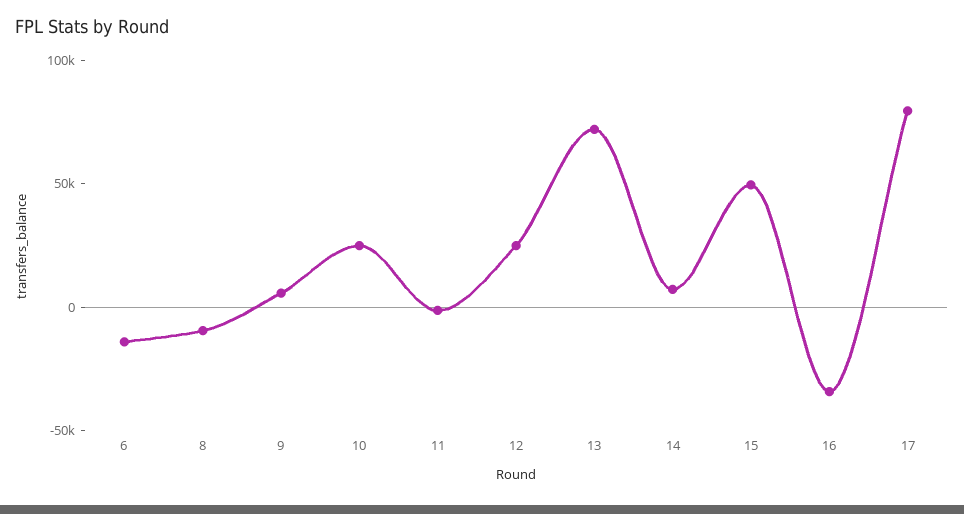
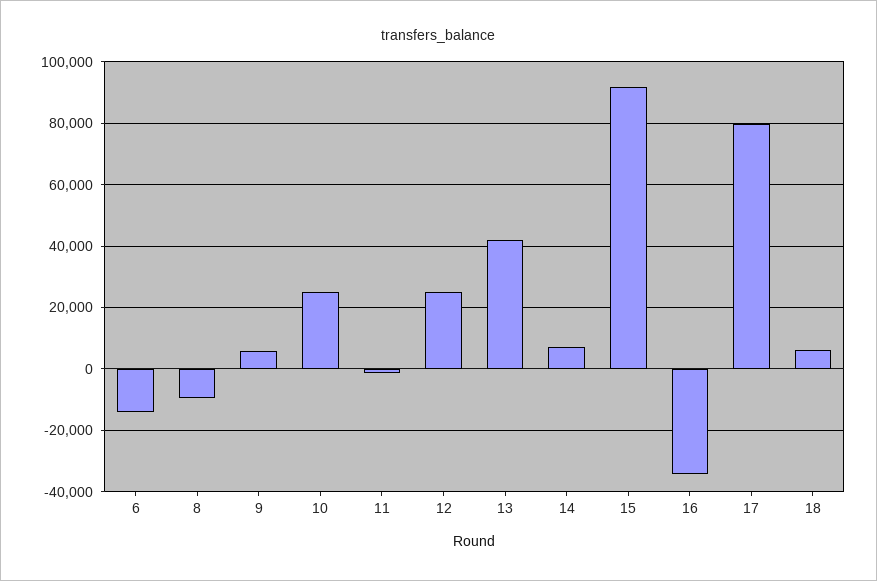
13: 70000 -> 42000
15: 50000 -> 92000
18: none -> 6000

